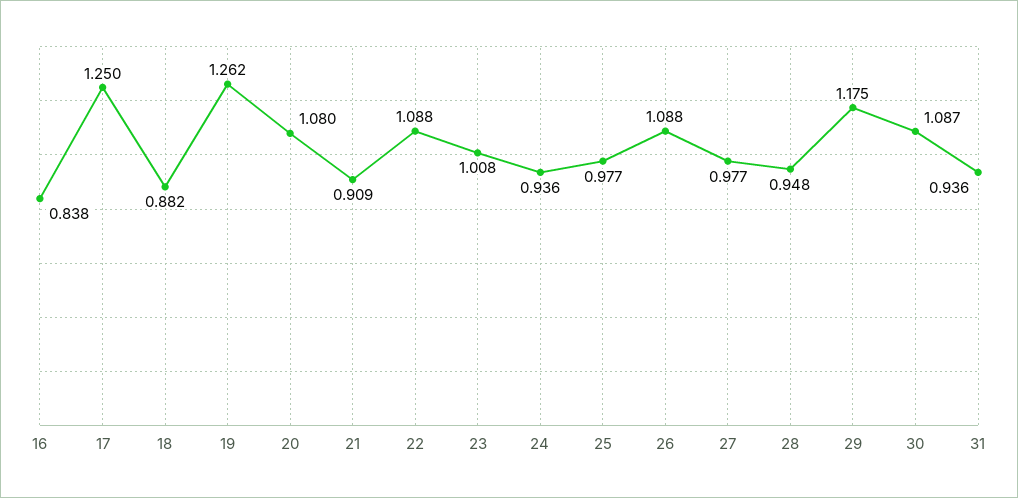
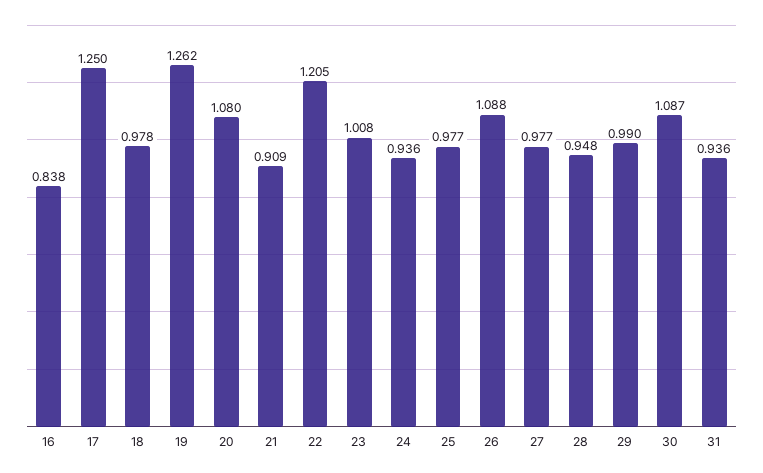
18: 0.882 -> 0.978
22: 1.088 -> 1.205
29: 1.175 -> 0.99

